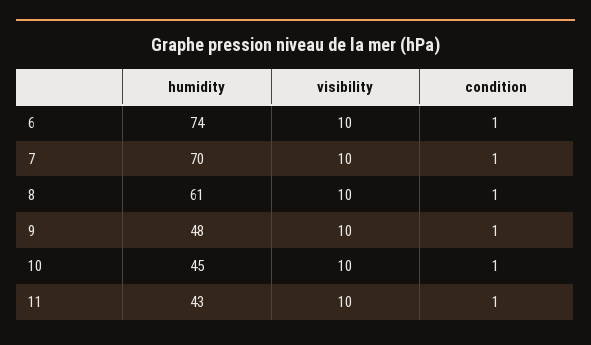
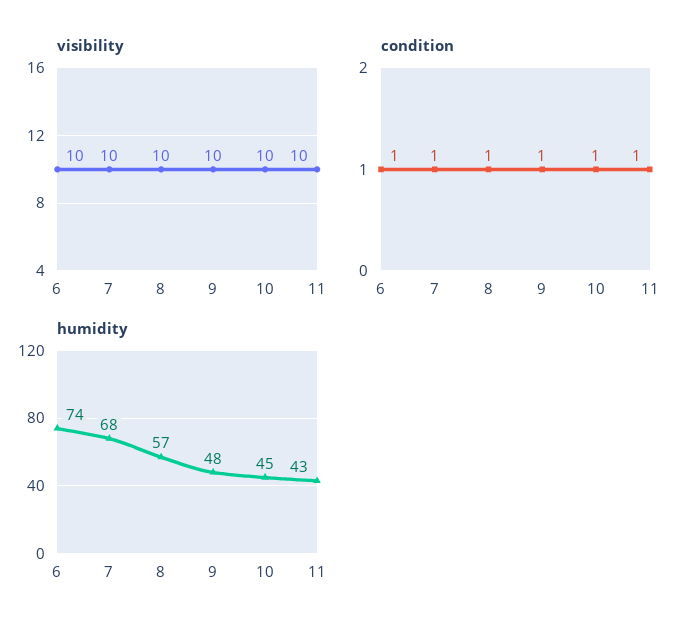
humidity, 7: 70 -> 68
humidity, 8: 61 -> 57

